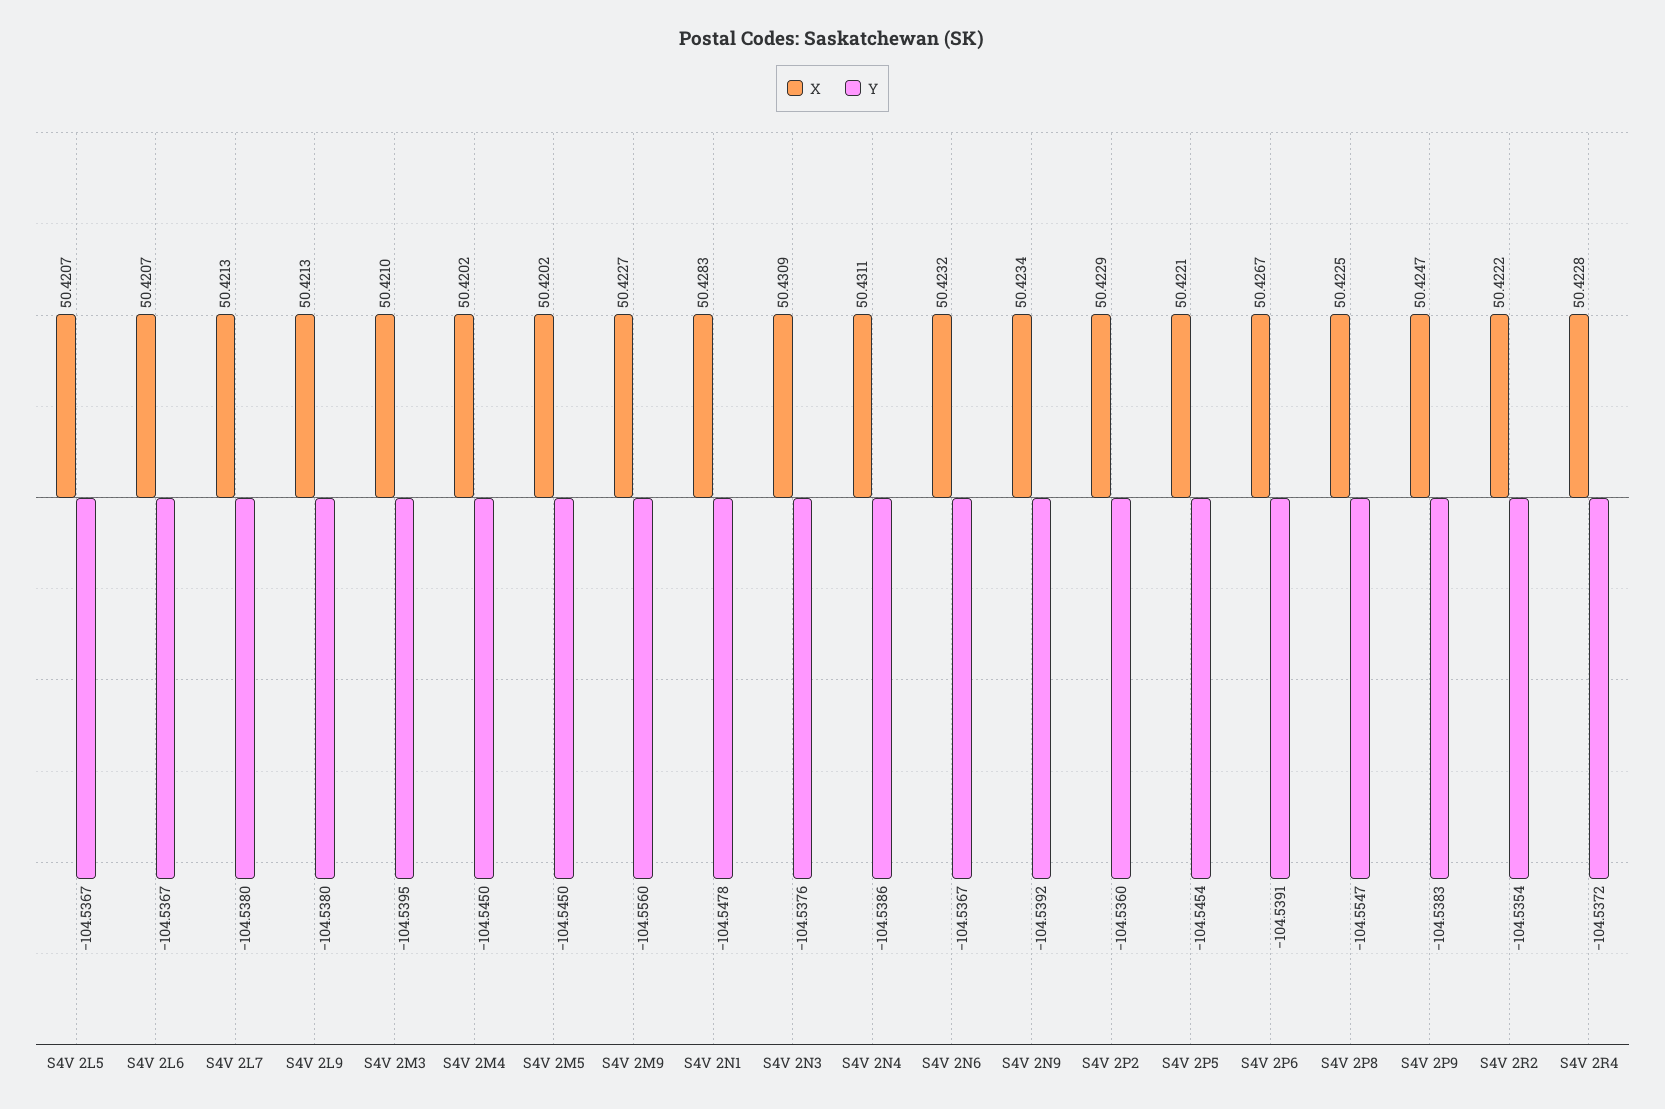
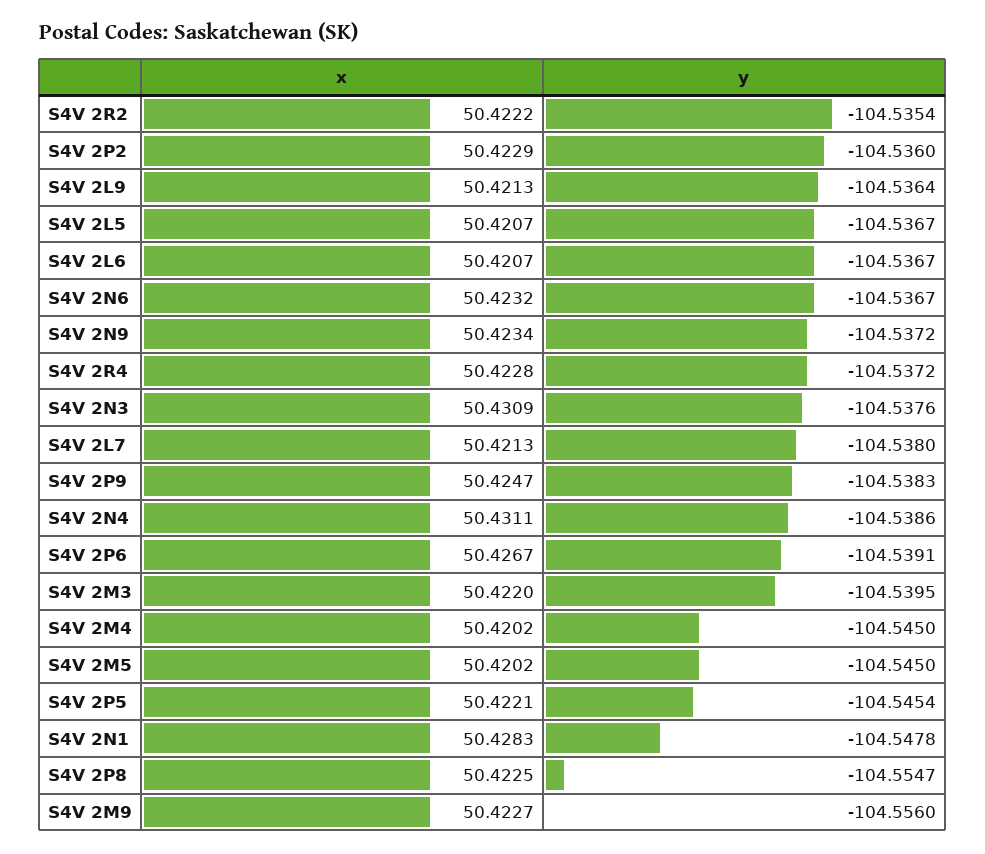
Y, S4V 2L9: -104.538 -> -104.5364
X, S4V 2M3: 50.421 -> 50.422
Y, S4V 2N9: -104.5392 -> -104.5372

